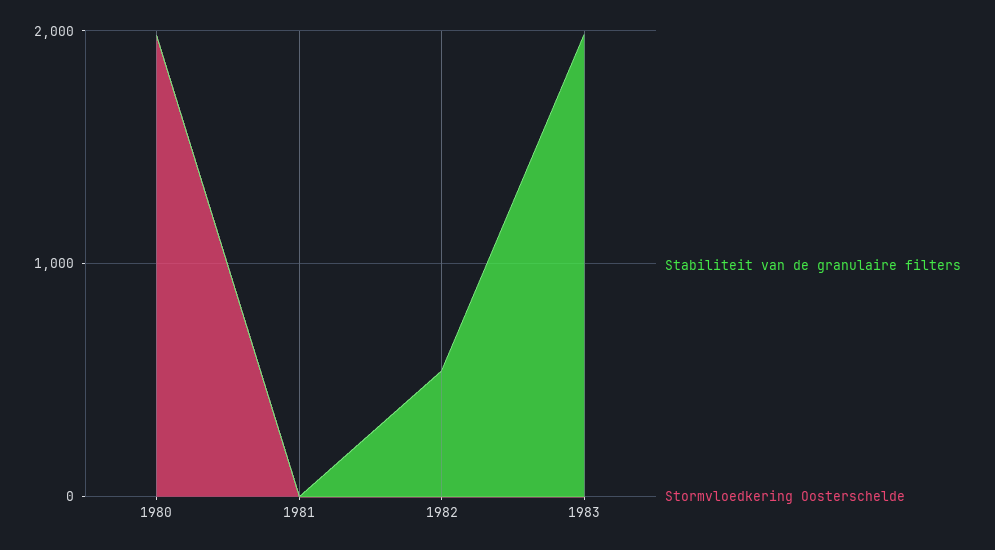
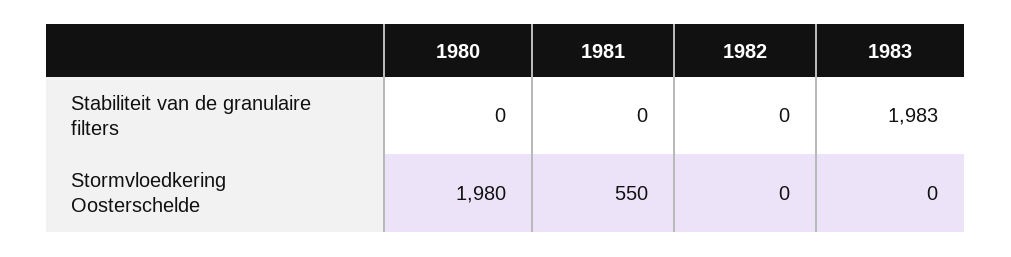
Stormvloedkering Oosterschelde, 1981: 0 -> 550
Stabiliteit van de granulaire filters, 1982: 600 -> 0

